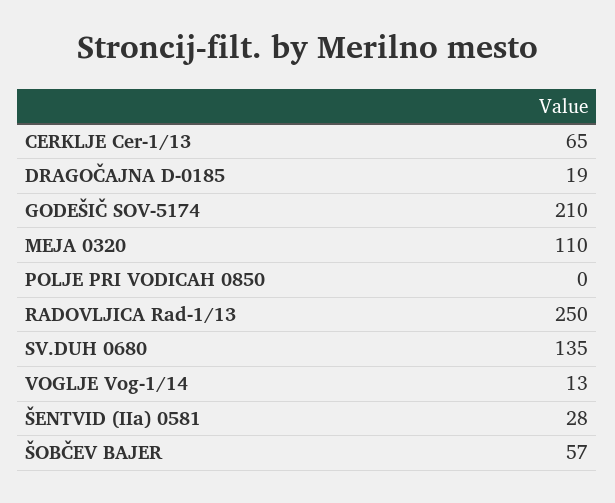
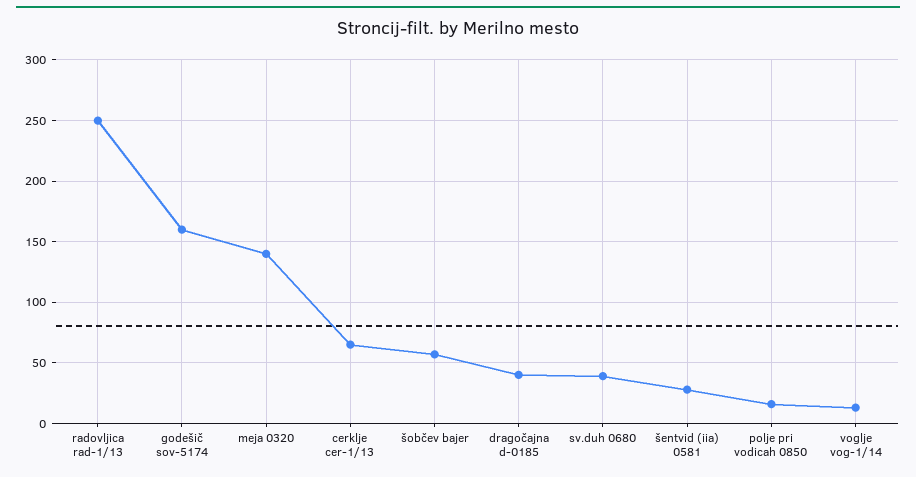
DRAGOČAJNA D-0185: 19 -> 40
GODEŠIČ SOV-5174: 210 -> 160
MEJA 0320: 110 -> 140
POLJE PRI VODICAH 0850: 0 -> 15
SV.DUH 0680: 135 -> 40

